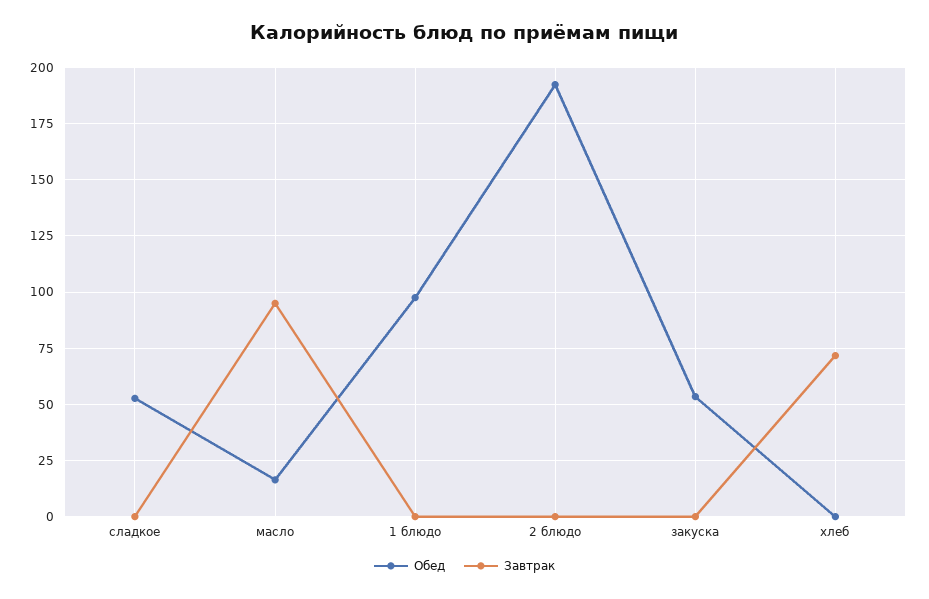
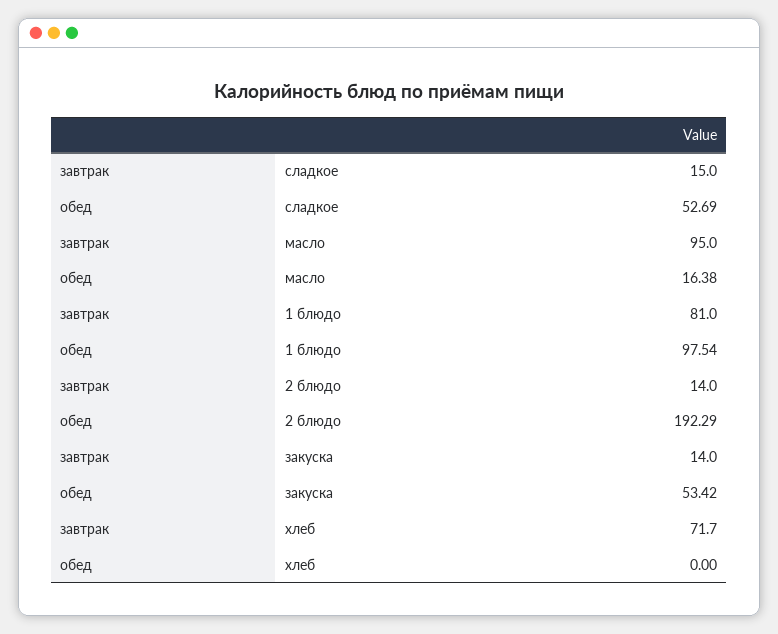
Завтрак, сладкое: 0 -> 15
Завтрак, 1 блюдо: 0 -> 81
Завтрак, 2 блюдо: 0 -> 14
Завтрак, закуска: 0 -> 14

